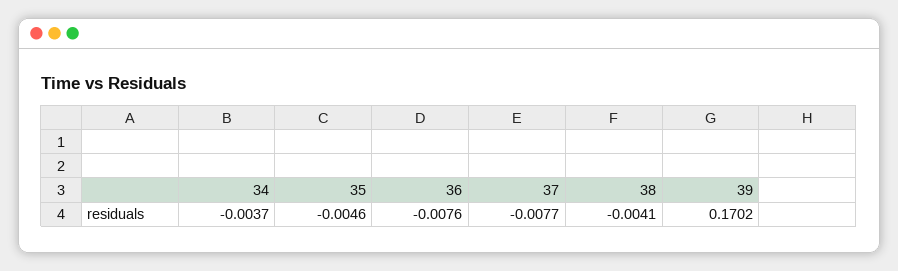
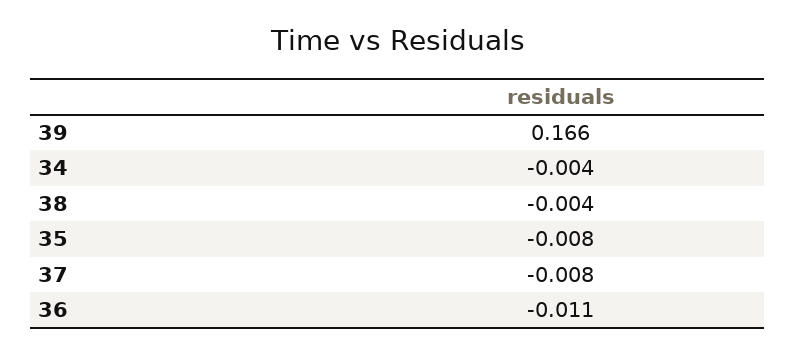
35: -0.0046 -> -0.008
36: -0.0076 -> -0.011
39: 0.1702 -> 0.166

